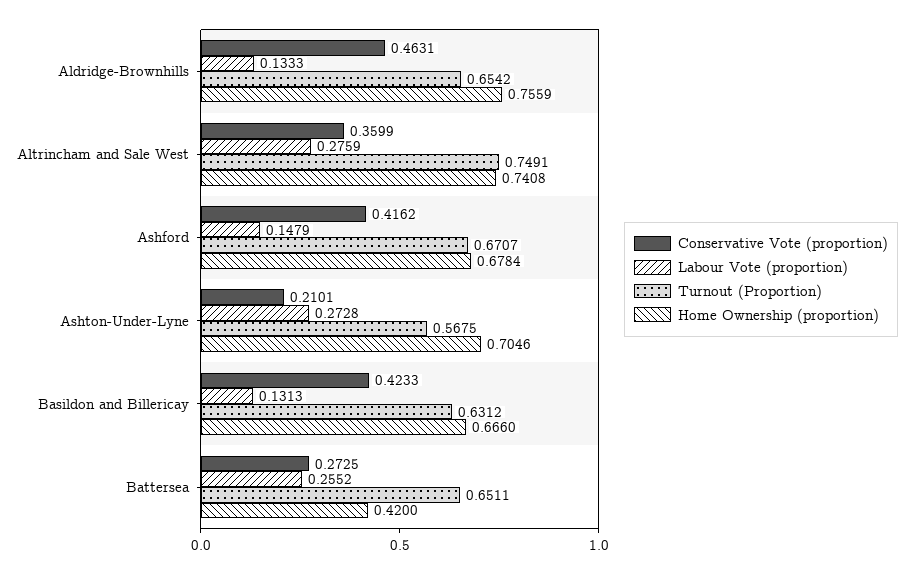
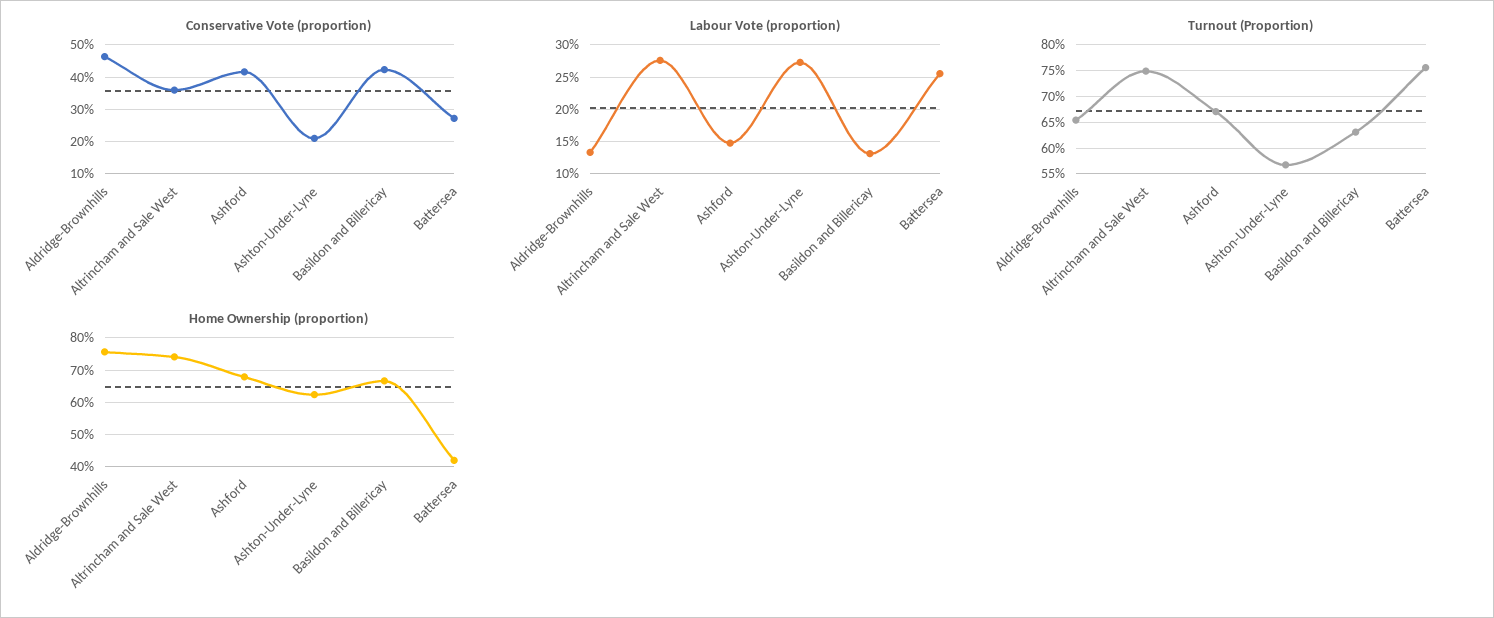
Home Ownership (proportion), Ashton-Under-Lyne: 0.7046 -> 0.62
Turnout (Proportion), Battersea: 0.6511 -> 0.75

